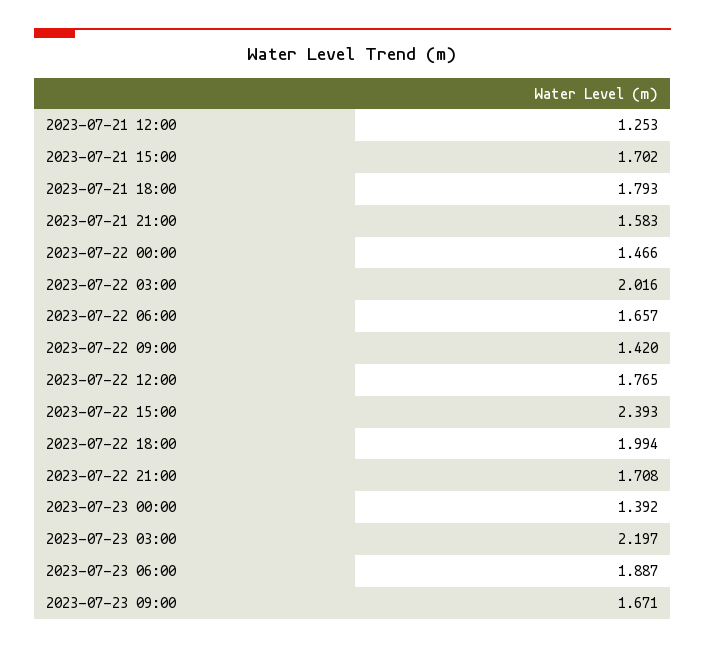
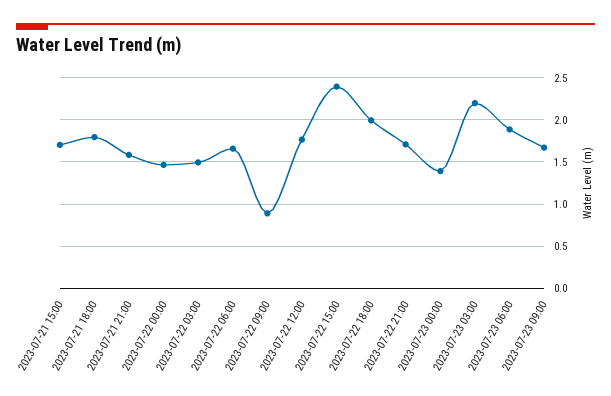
2023-07-21 12:00: 1.253 -> none
2023-07-22 03:00: 2.016 -> 1.5
2023-07-22 09:00: 1.42 -> 0.9

